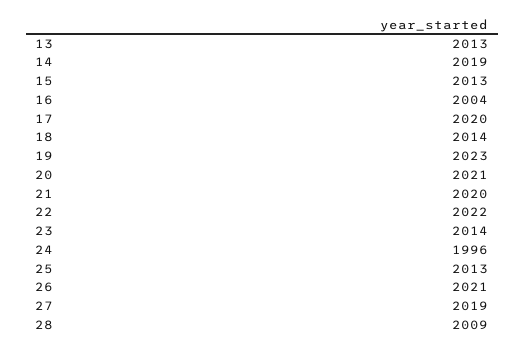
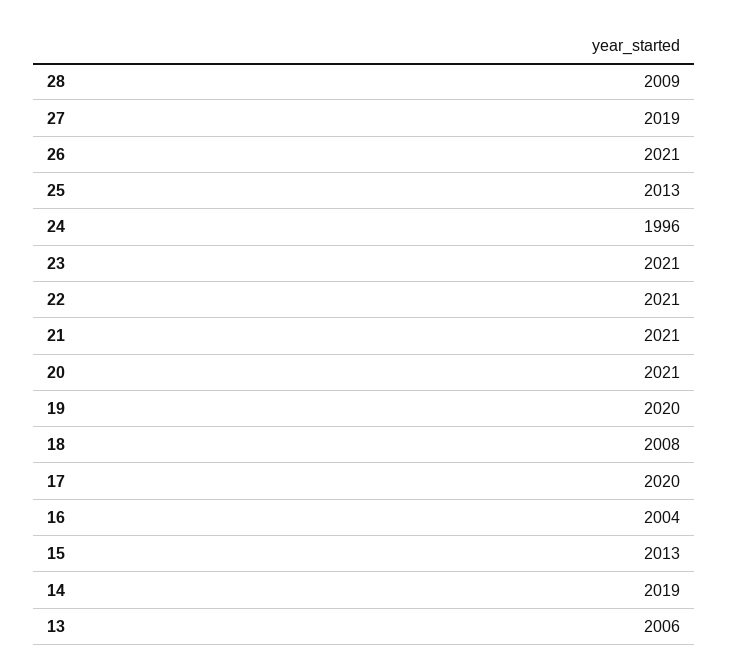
13: 2013 -> 2006
18: 2014 -> 2008
19: 2023 -> 2020
21: 2020 -> 2021
22: 2022 -> 2021
23: 2014 -> 2021

